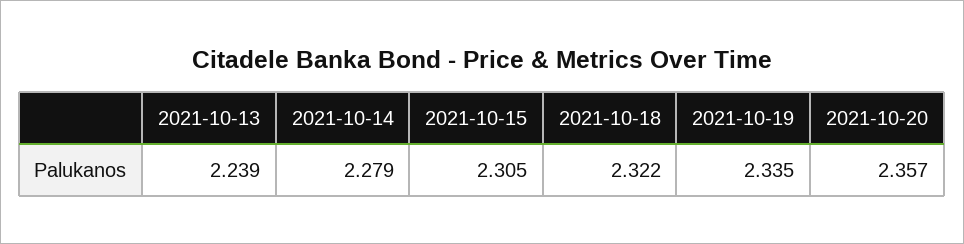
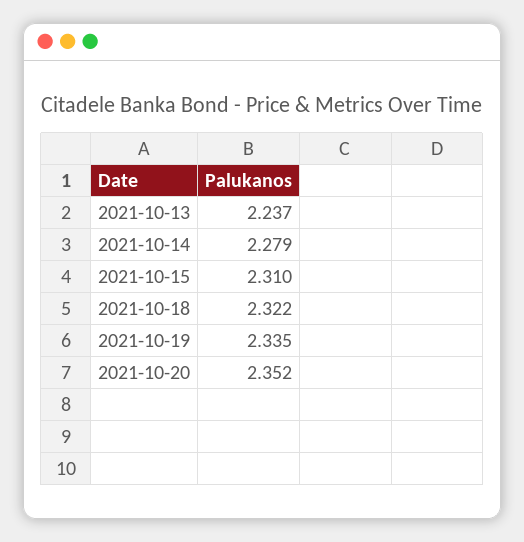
2021-10-13: 2.239 -> 2.237
2021-10-15: 2.305 -> 2.31
2021-10-20: 2.357 -> 2.352

